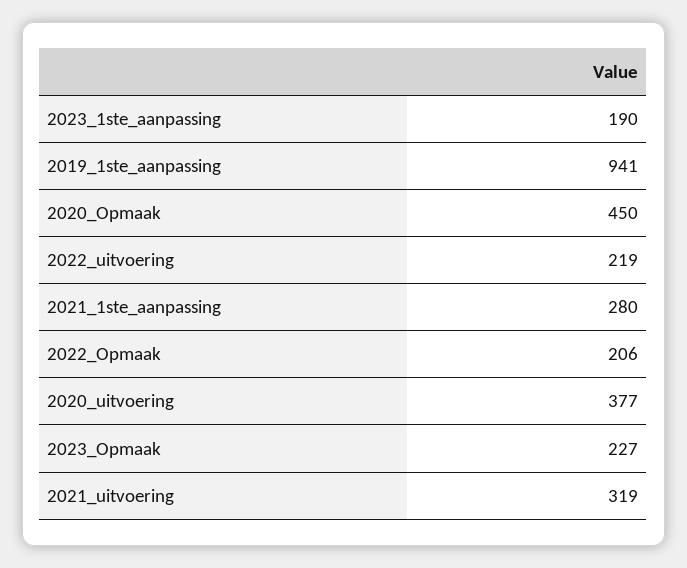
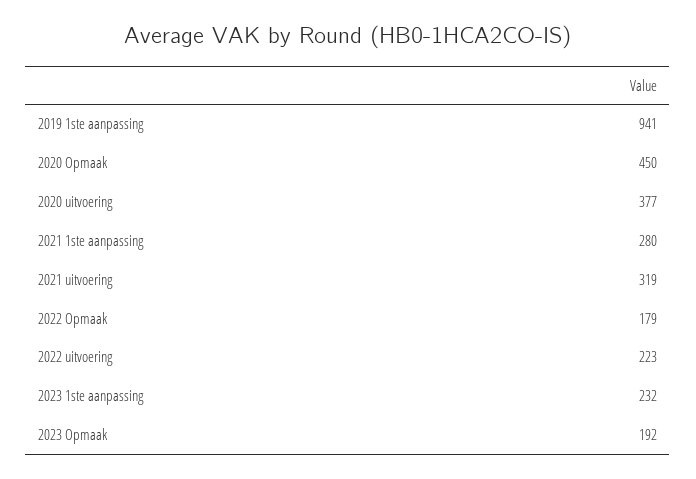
2023_1ste_aanpassing: 190 -> 232
2022_uitvoering: 219 -> 223
2022_Opmaak: 206 -> 179
2023_Opmaak: 227 -> 192

